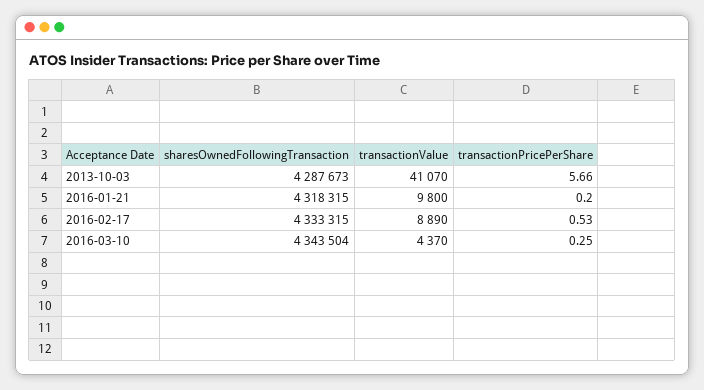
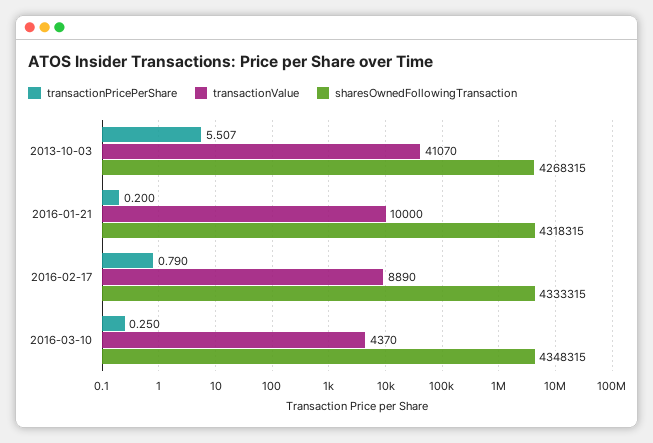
sharesOwnedFollowingTransaction, 2013-10-03: 4287673 -> 4268315
transactionPricePerShare, 2013-10-03: 5.66 -> 5.507
transactionValue, 2016-01-21: 9800 -> 10000
transactionPricePerShare, 2016-02-17: 0.53 -> 0.79
sharesOwnedFollowingTransaction, 2016-03-10: 4343504 -> 4348315

